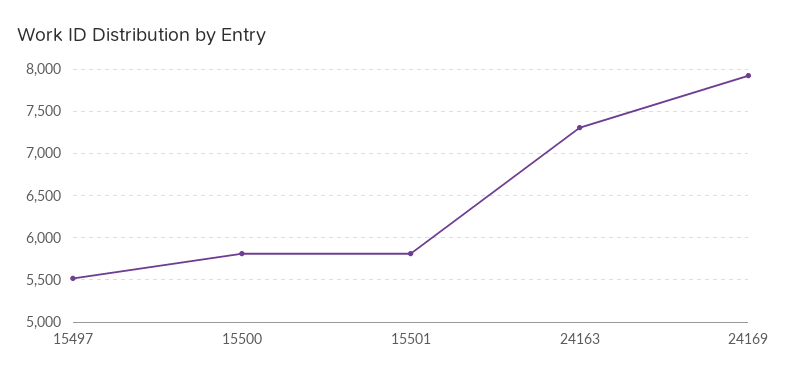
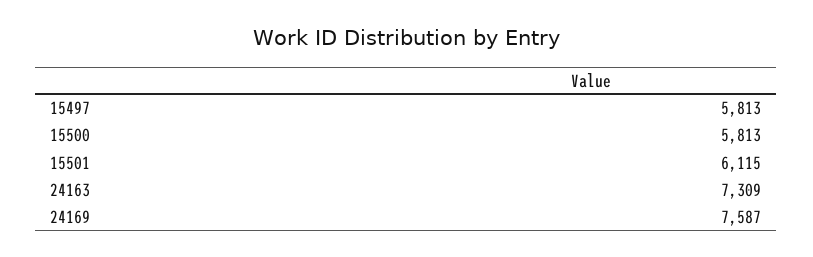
15497: 5500 -> 5813
15501: 5800 -> 6115
24169: 7900 -> 7587

